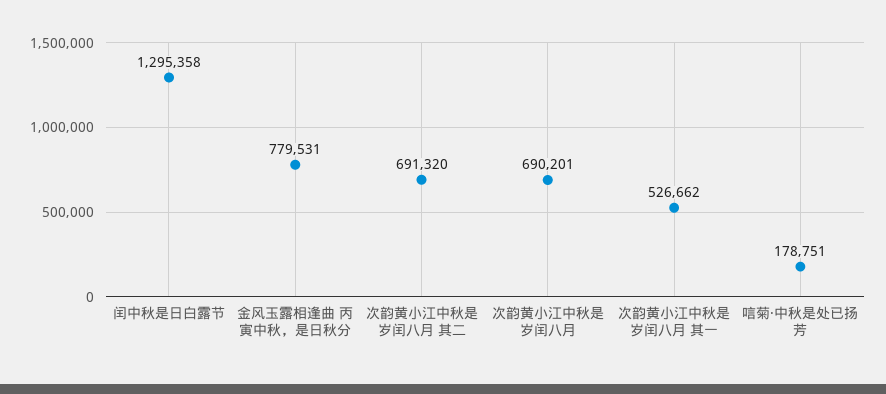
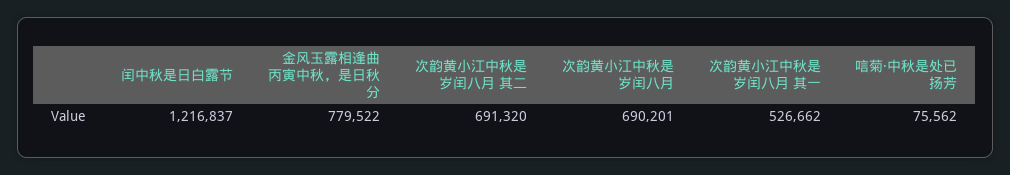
闰中秋是日白露节: 1295358 -> 1216837
金风玉露相逢曲 丙寅中秋，是日秋分: 779531 -> 779522
唁菊·中秋是处已扬芳: 178751 -> 75562

